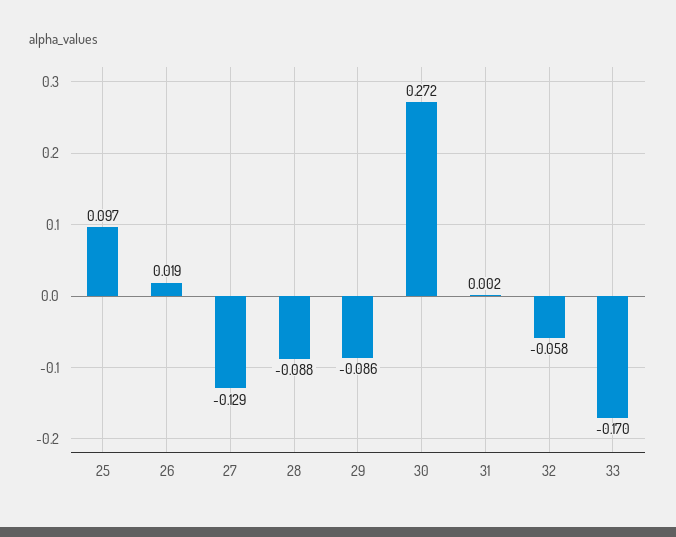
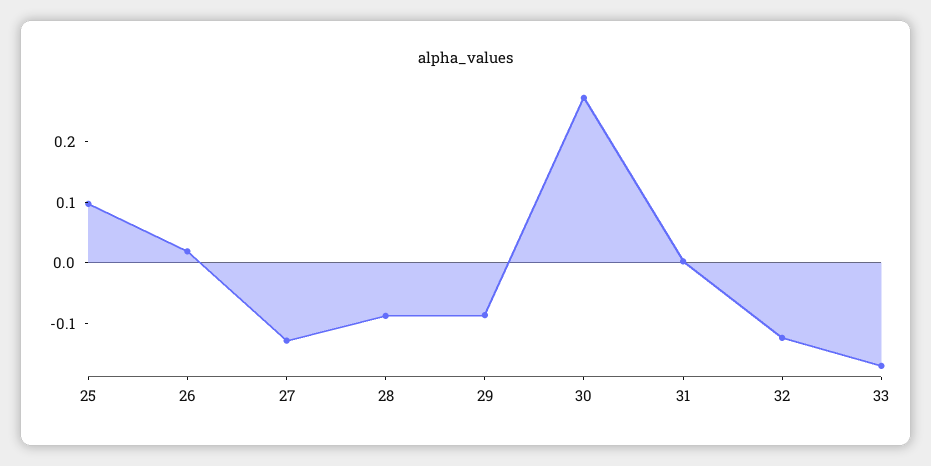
32: -0.058 -> -0.12

